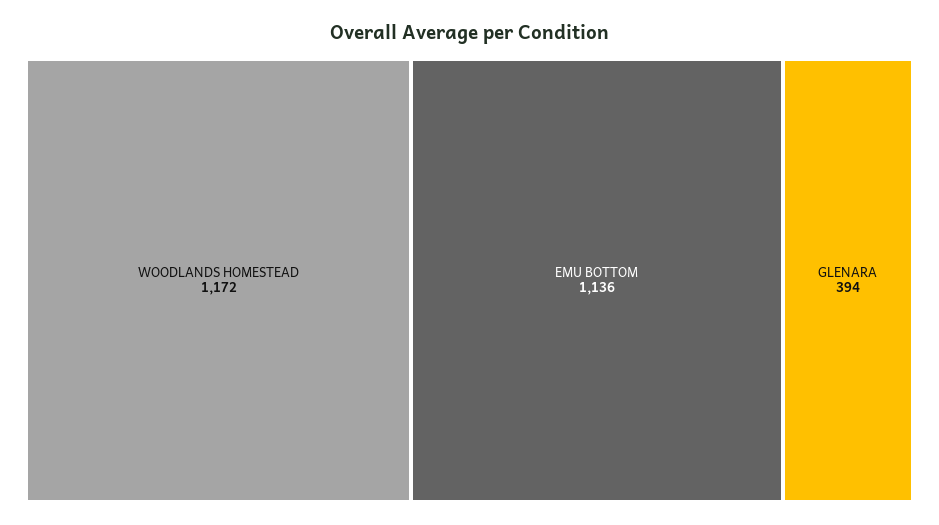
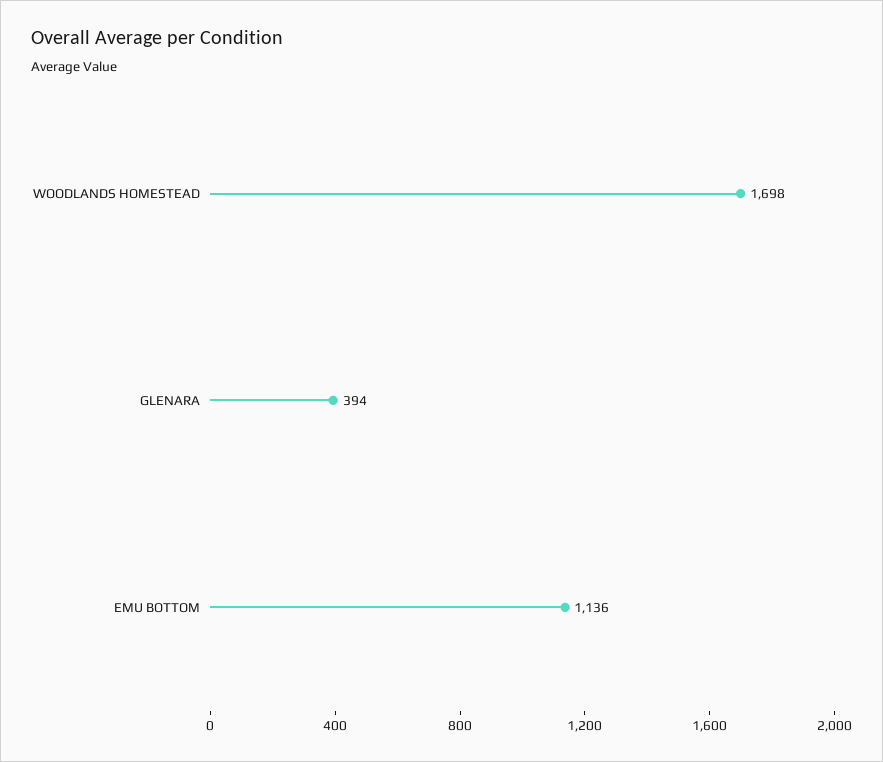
WOODLANDS HOMESTEAD: 1172 -> 1698

